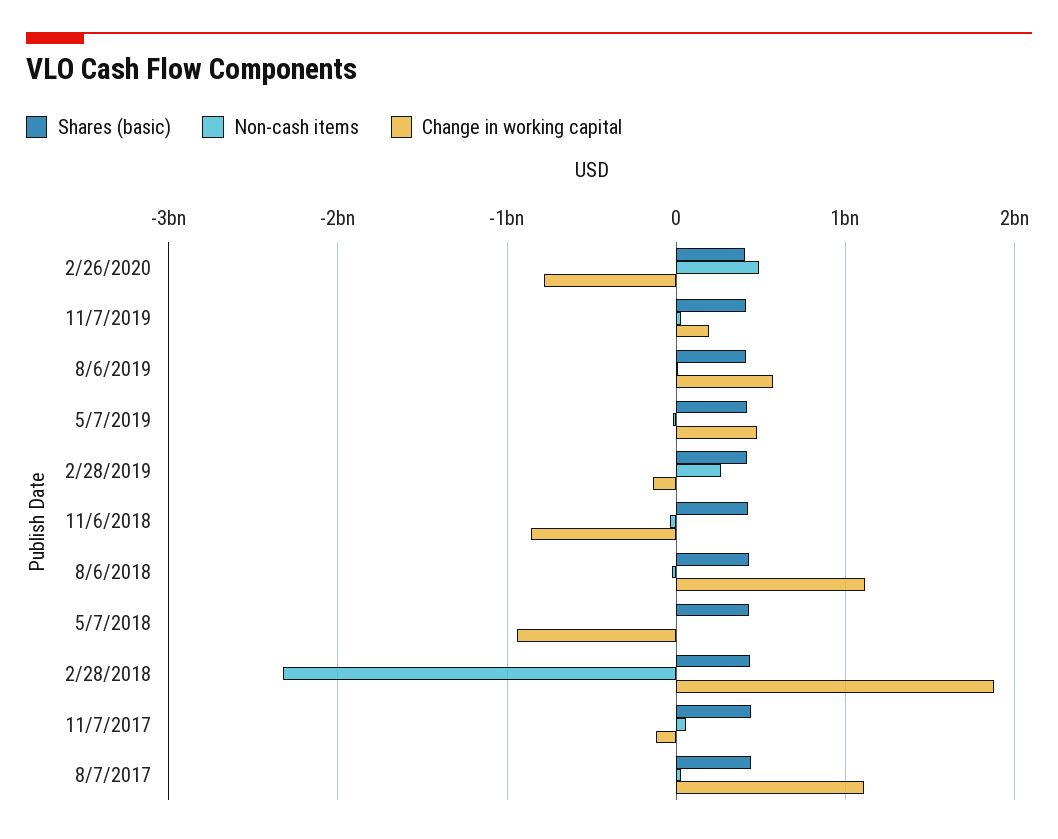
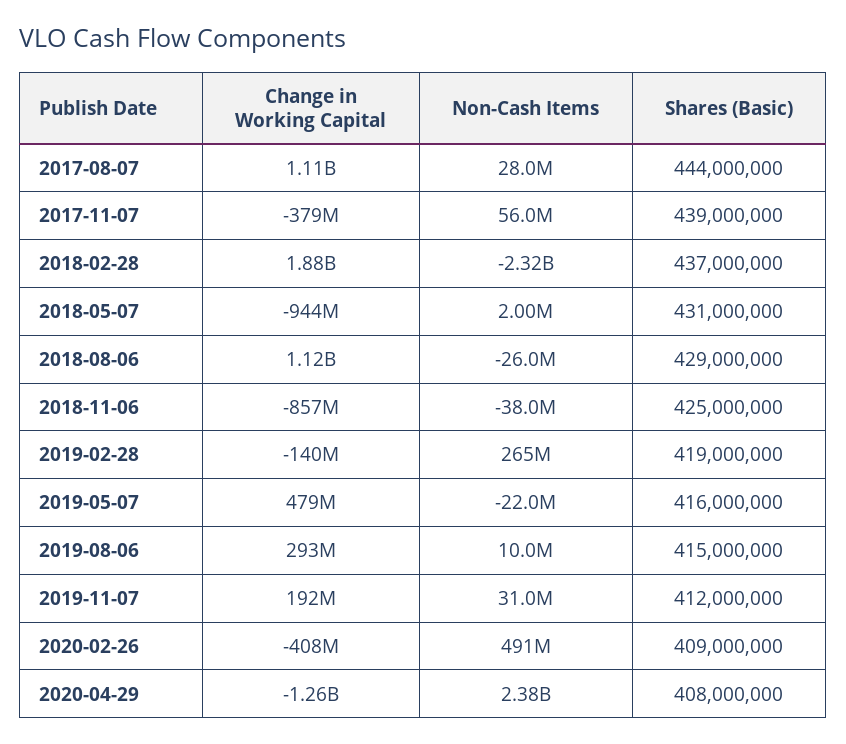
Change in working capital, 2/26/2020: -800000000 -> -408000000
Change in working capital, 8/6/2019: 600000000 -> 293000000
Change in working capital, 11/7/2017: -100000000 -> -379000000
Change in working capital, 2020-04-29: none -> -1260000000
Non-cash items, 2020-04-29: none -> 2380000000
Shares (basic), 2020-04-29: none -> 408000000

